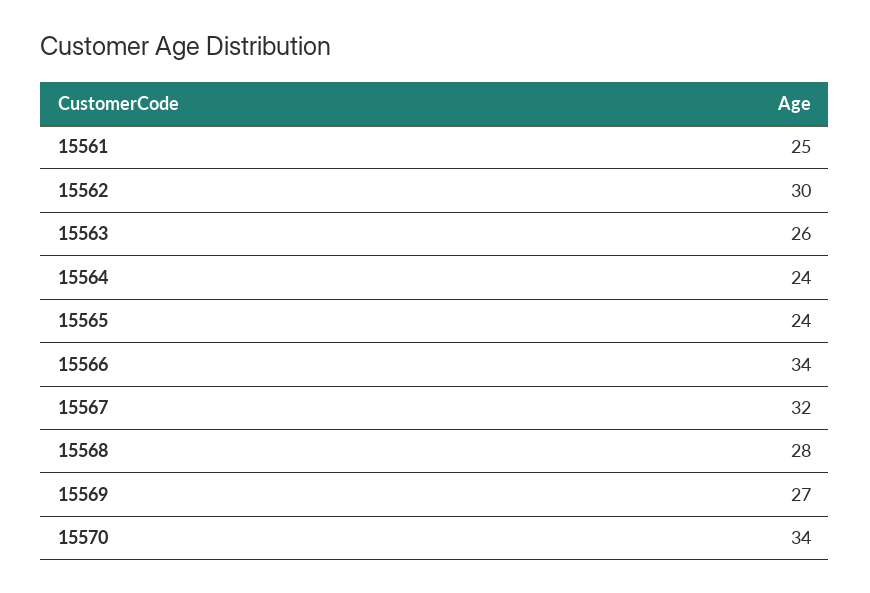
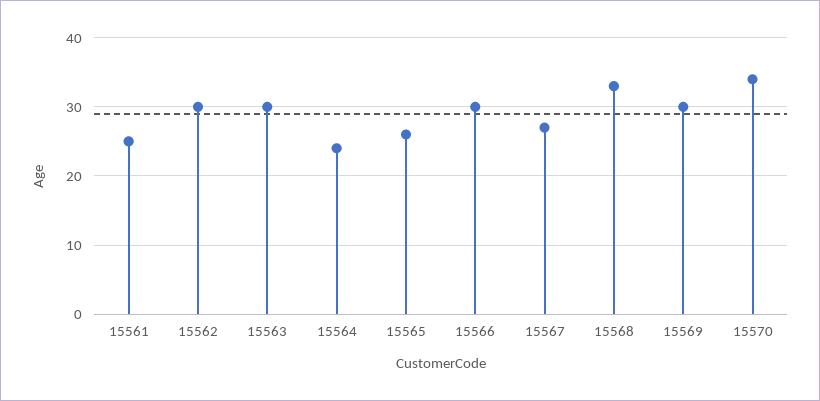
15563: 26 -> 30
15565: 24 -> 26
15566: 34 -> 30
15567: 32 -> 27
15568: 28 -> 33
15569: 27 -> 30

